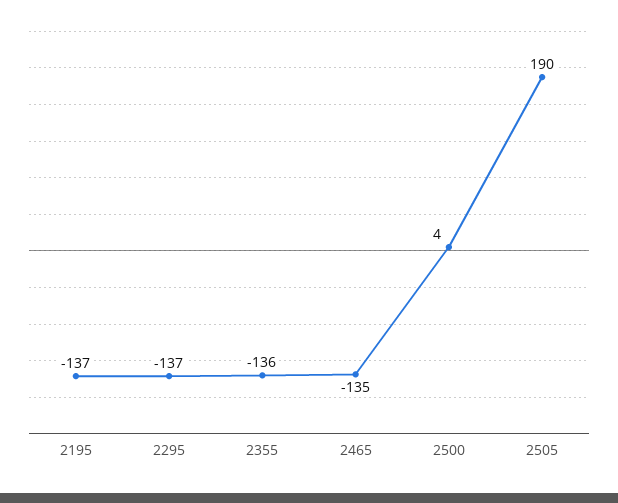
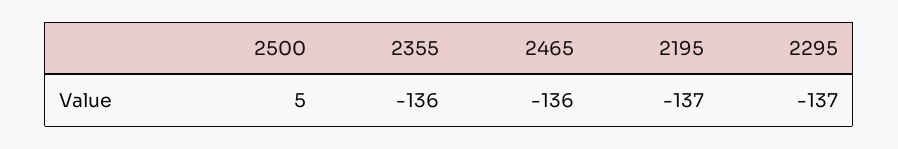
2465: -135 -> -136
2500: 4 -> 5
2505: 190 -> none

